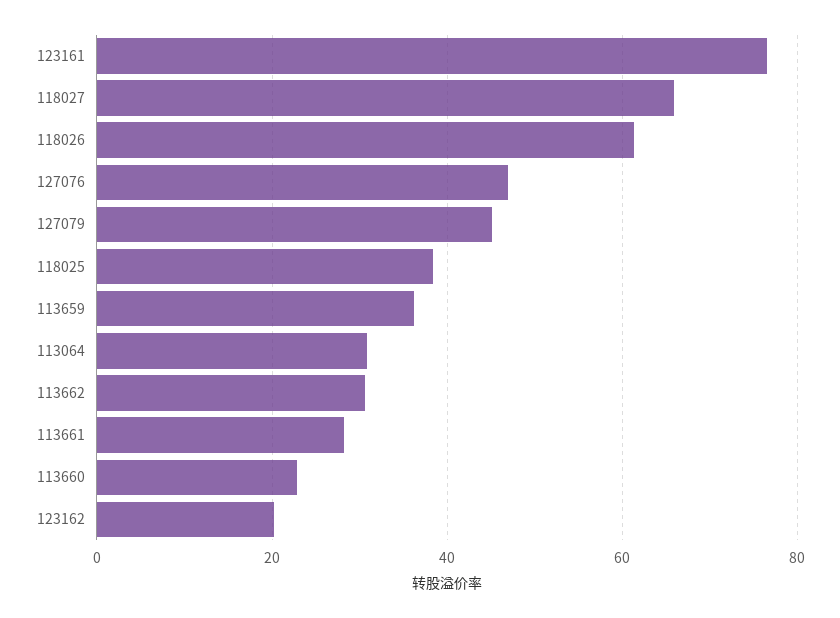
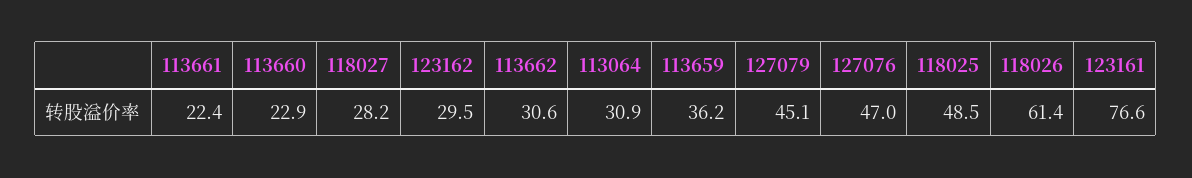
118027: 66 -> 28.2
118025: 38 -> 48.5
113661: 28 -> 22.4
123162: 20 -> 29.5

